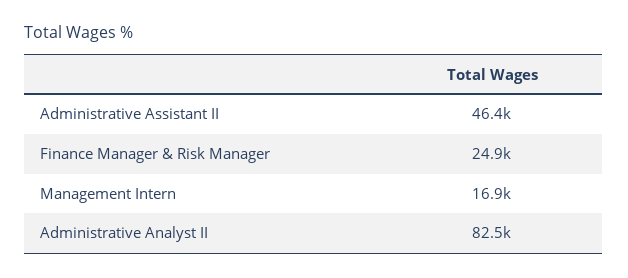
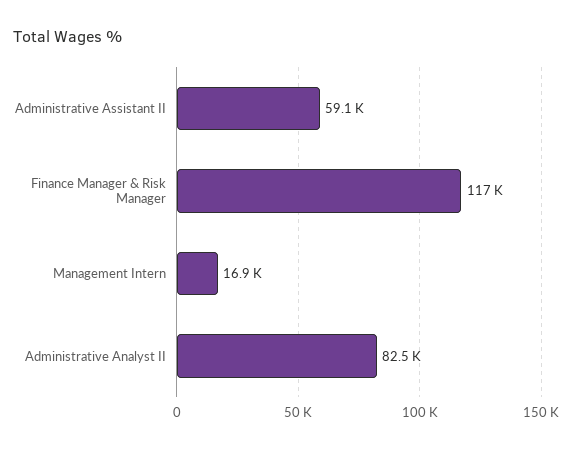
Administrative Assistant II: 46400 -> 59100
Finance Manager & Risk Manager: 24900 -> 117000

